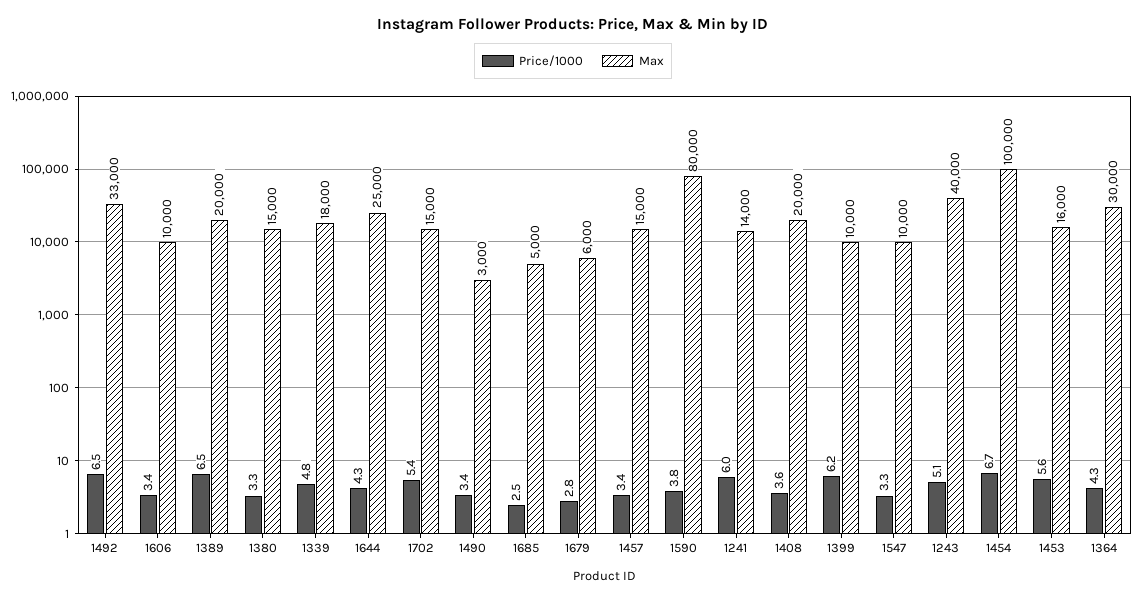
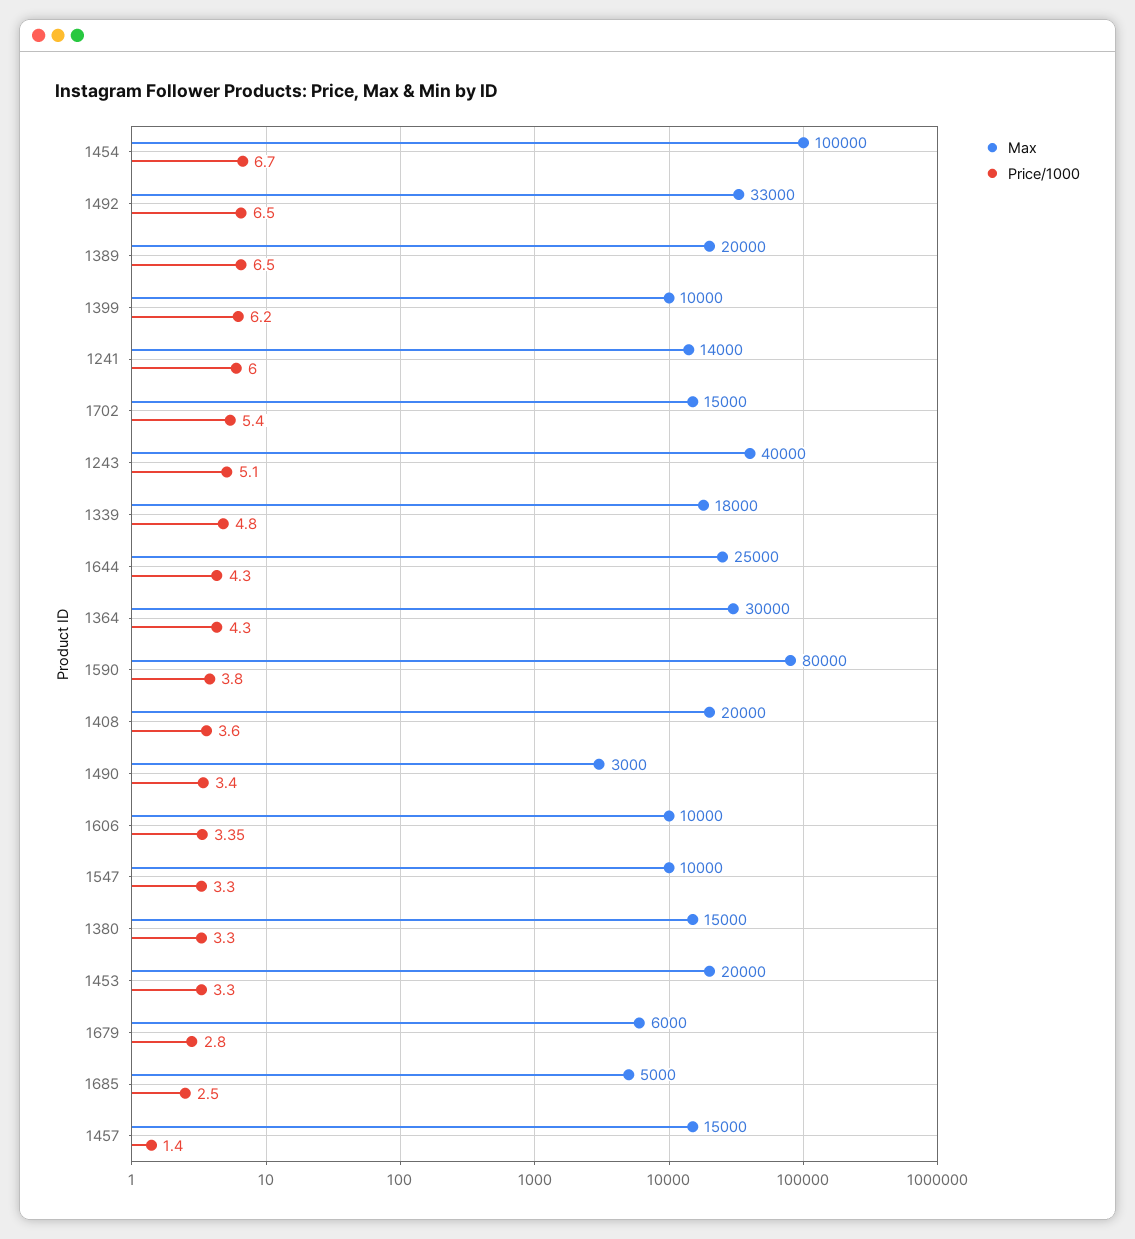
Price/1000, 1457: 3.4 -> 1.4
Price/1000, 1453: 5.6 -> 3.3
Max, 1453: 16000 -> 20000

